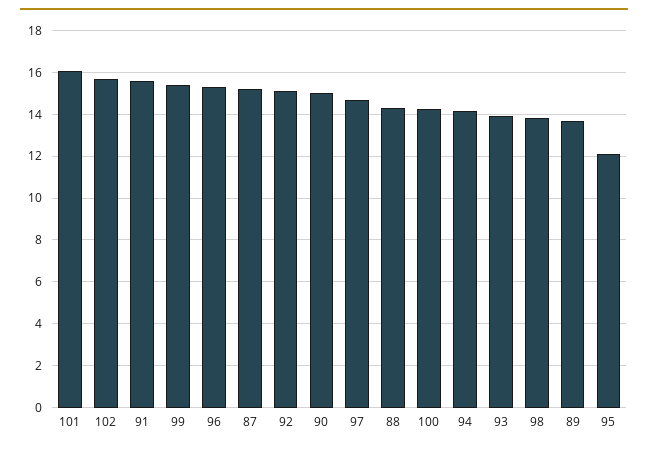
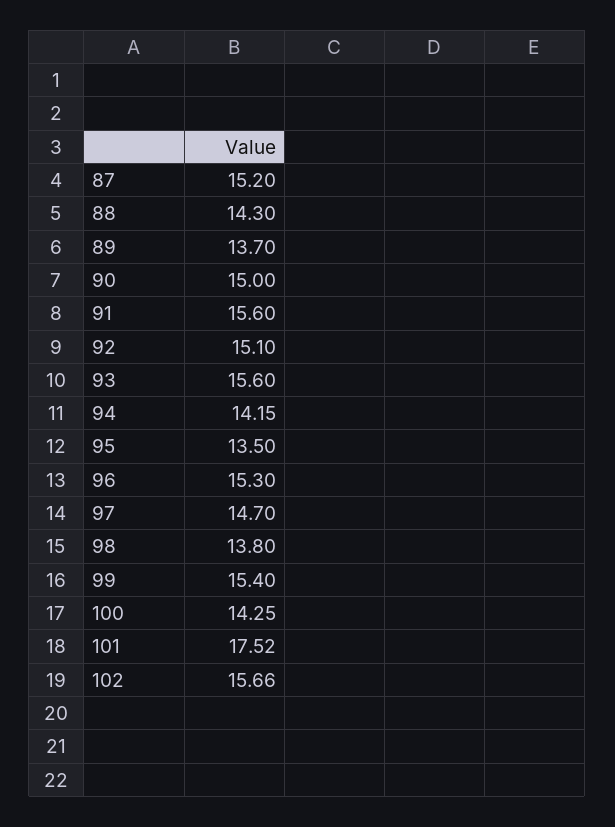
101: 16 -> 17.52
93: 14 -> 15.6
95: 12 -> 13.5

